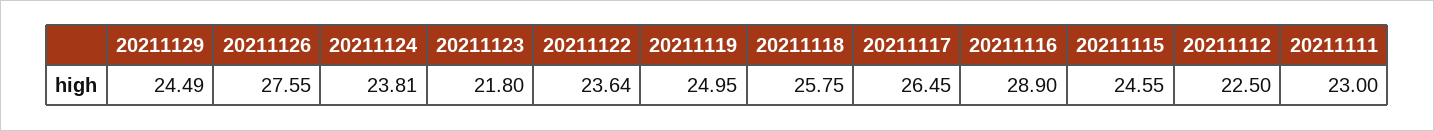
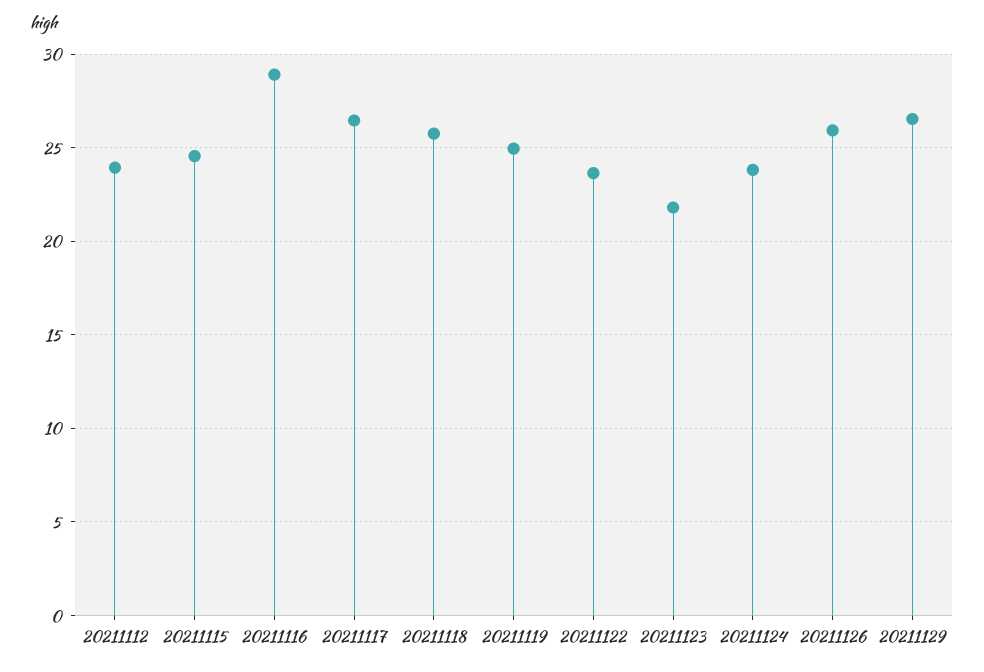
20211129: 24.49 -> 26.5
20211126: 27.55 -> 26
20211112: 22.5 -> 24
20211111: 23 -> none

